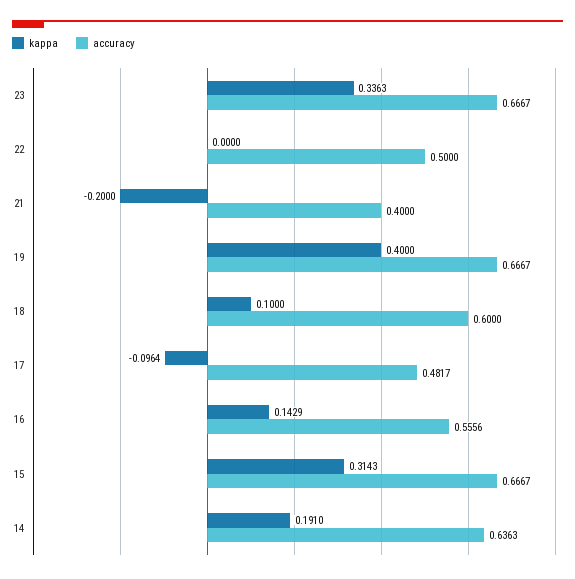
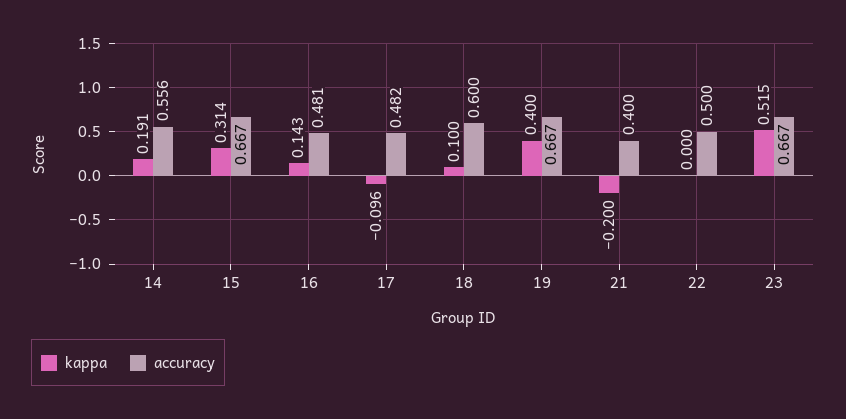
kappa, 23: 0.3363 -> 0.515
accuracy, 16: 0.5556 -> 0.481
accuracy, 14: 0.6363 -> 0.556

